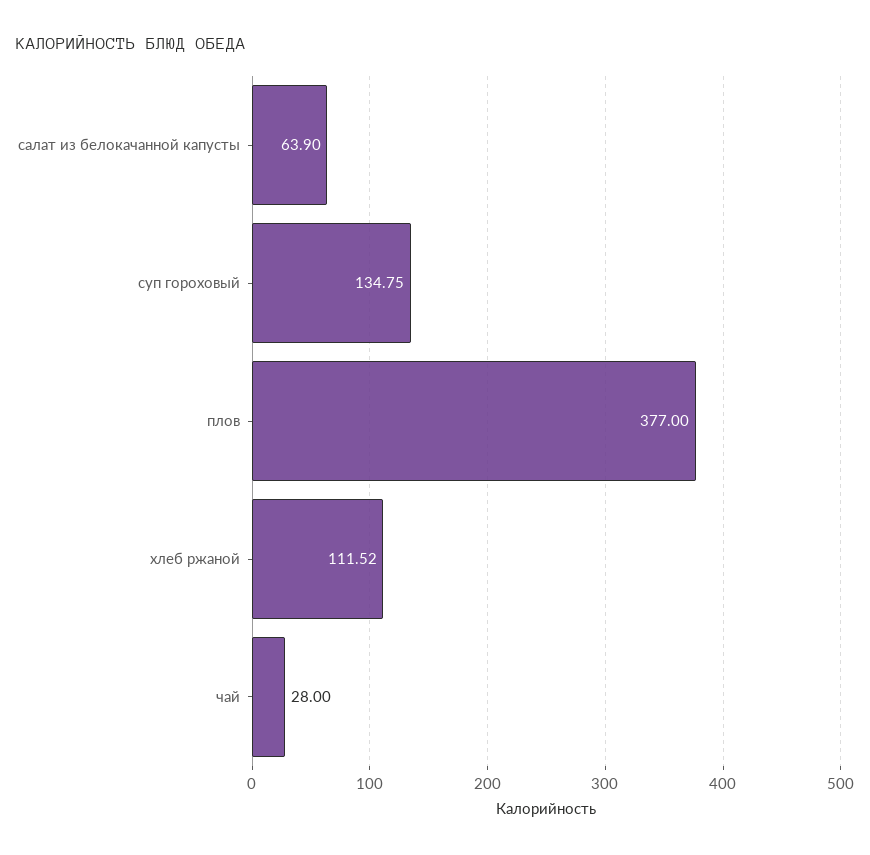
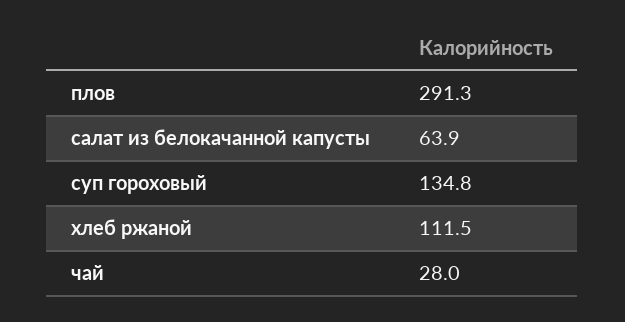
плов: 377 -> 291.3

